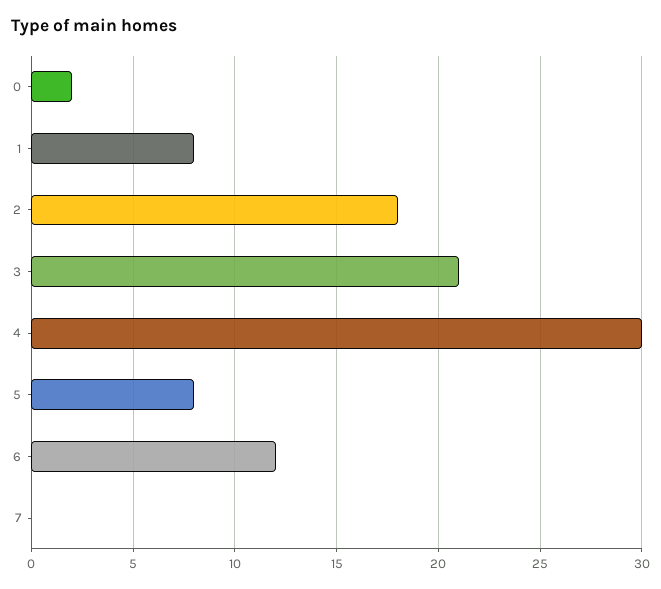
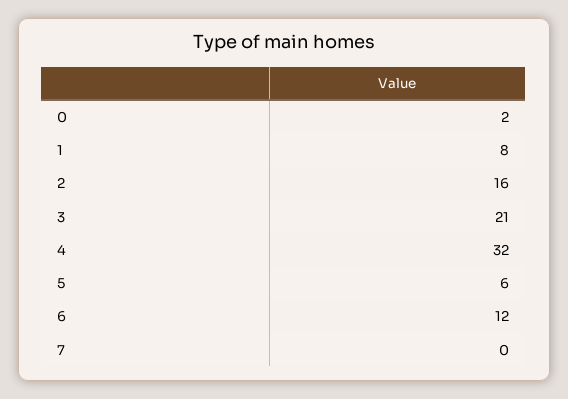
2: 18 -> 16
4: 30 -> 32
5: 8 -> 6

